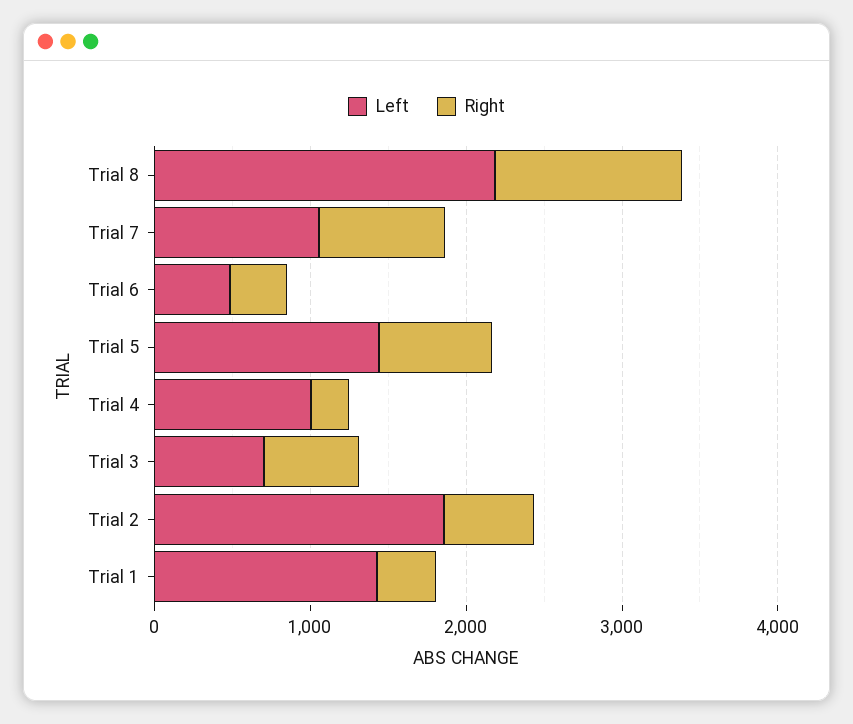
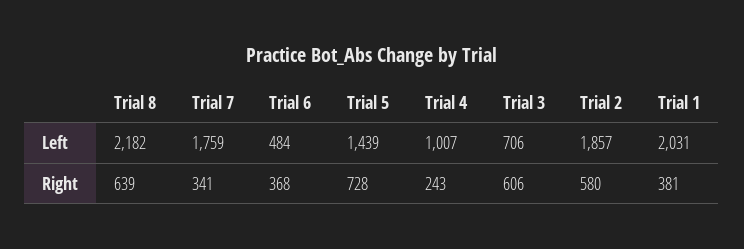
Right, Trial 8: 1200 -> 639
Left, Trial 7: 1000 -> 1759
Right, Trial 7: 800 -> 341
Left, Trial 1: 1400 -> 2031

